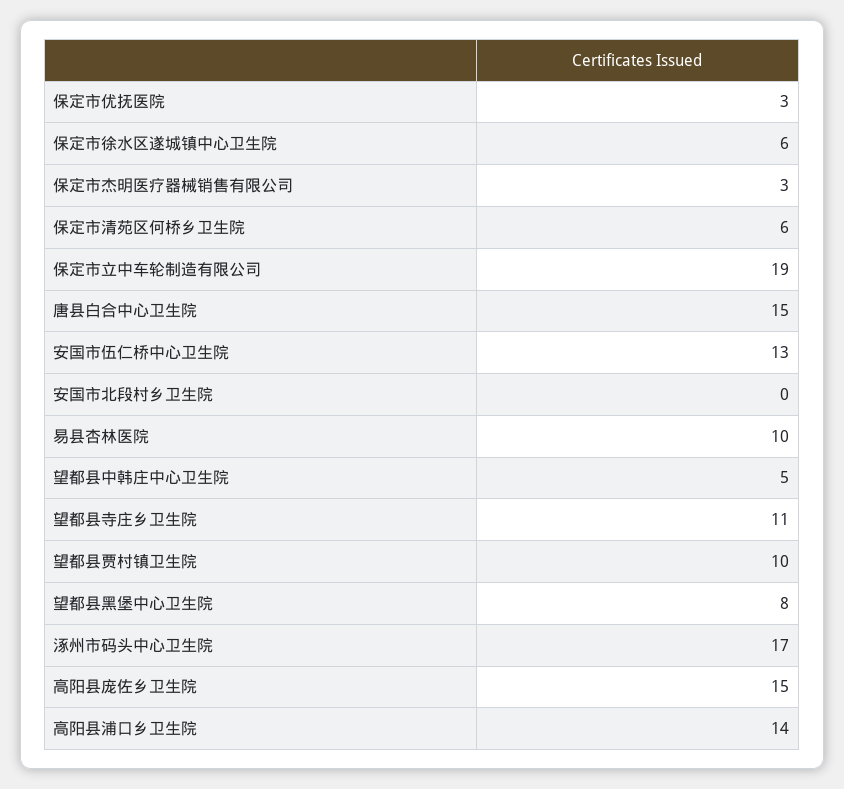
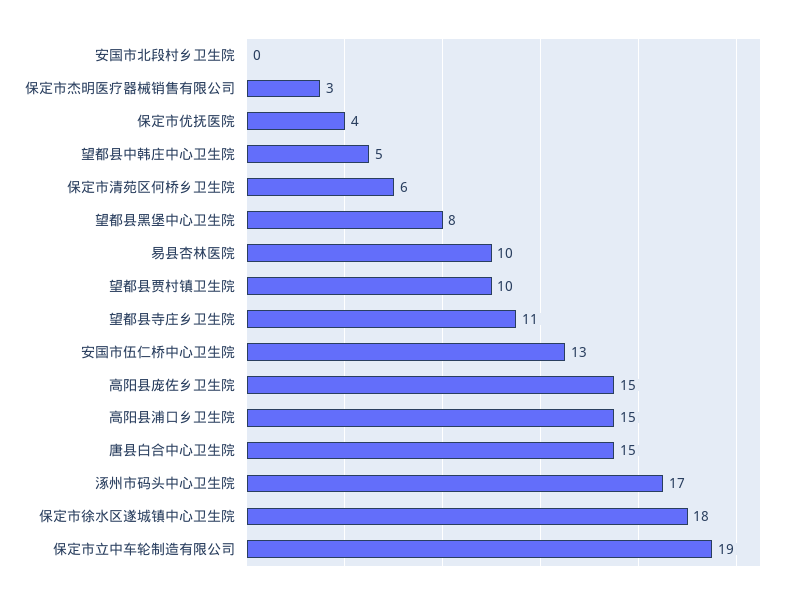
保定市优抚医院: 3 -> 4
保定市徐水区遂城镇中心卫生院: 6 -> 18
高阳县浦口乡卫生院: 14 -> 15

